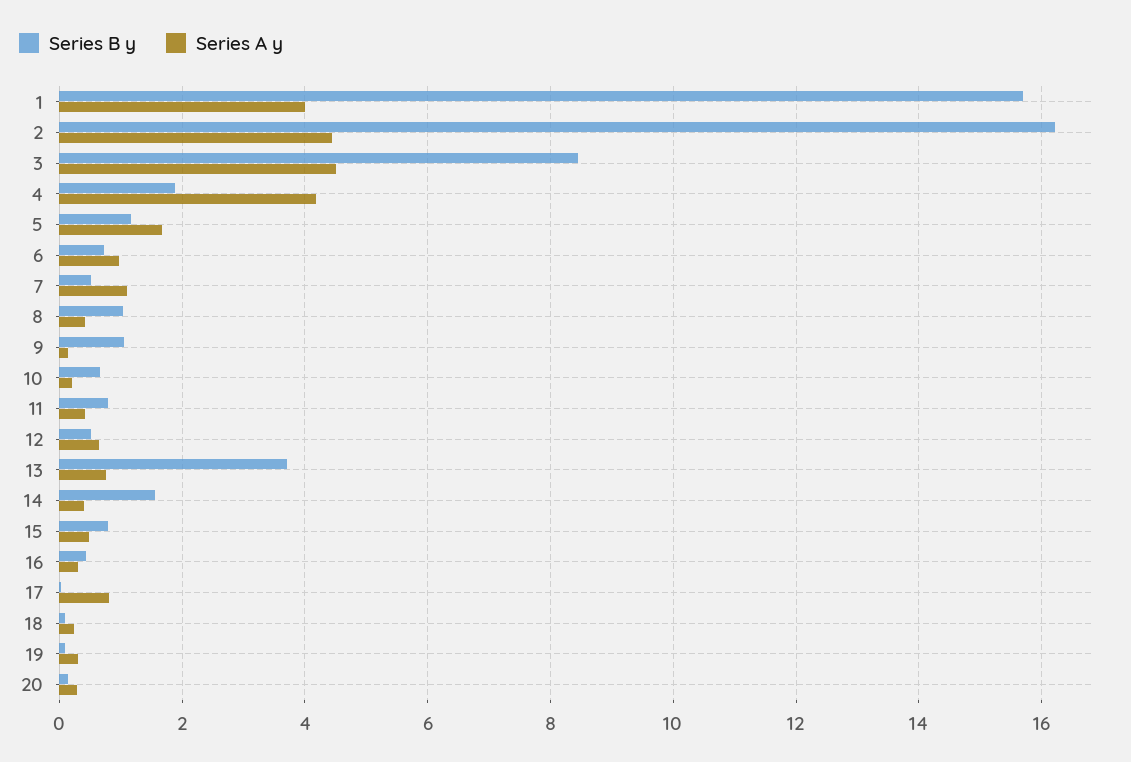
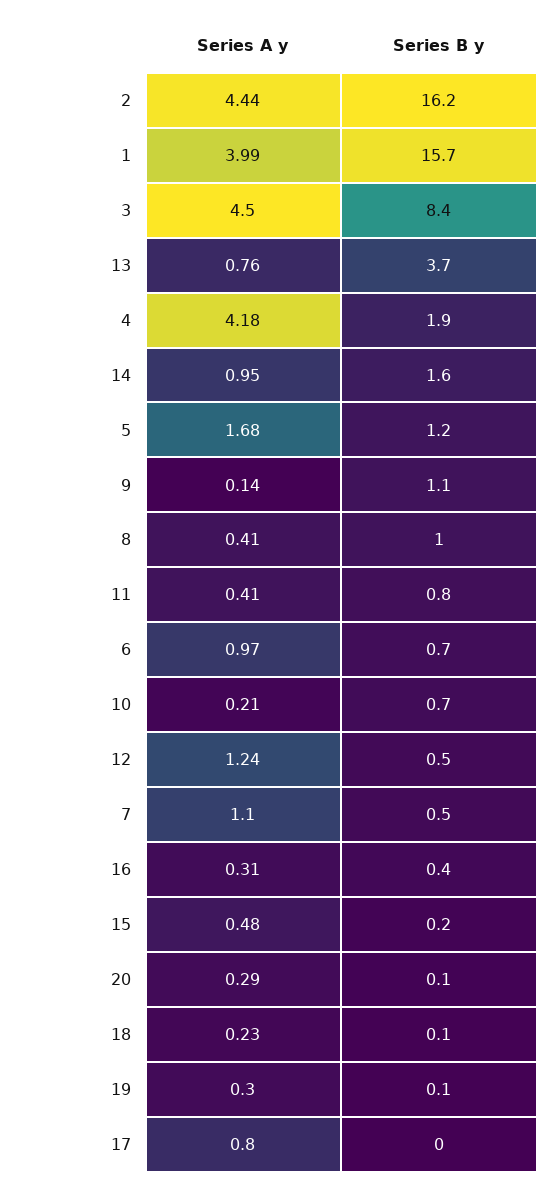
Series A y, 12: 0.6 -> 1.24
Series A y, 14: 0.4 -> 0.95
Series B y, 15: 0.8 -> 0.2

